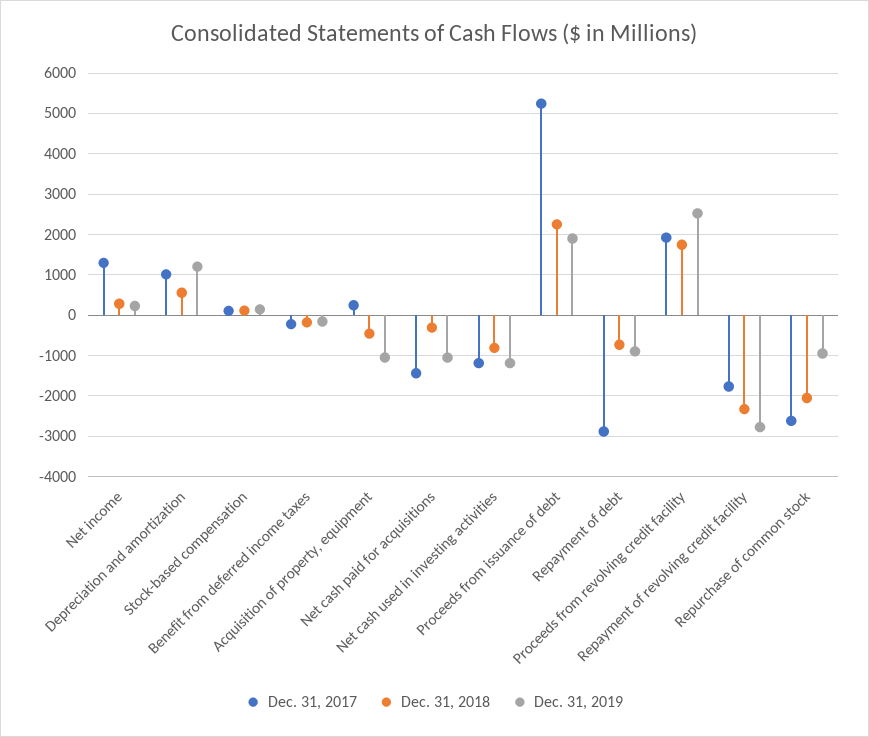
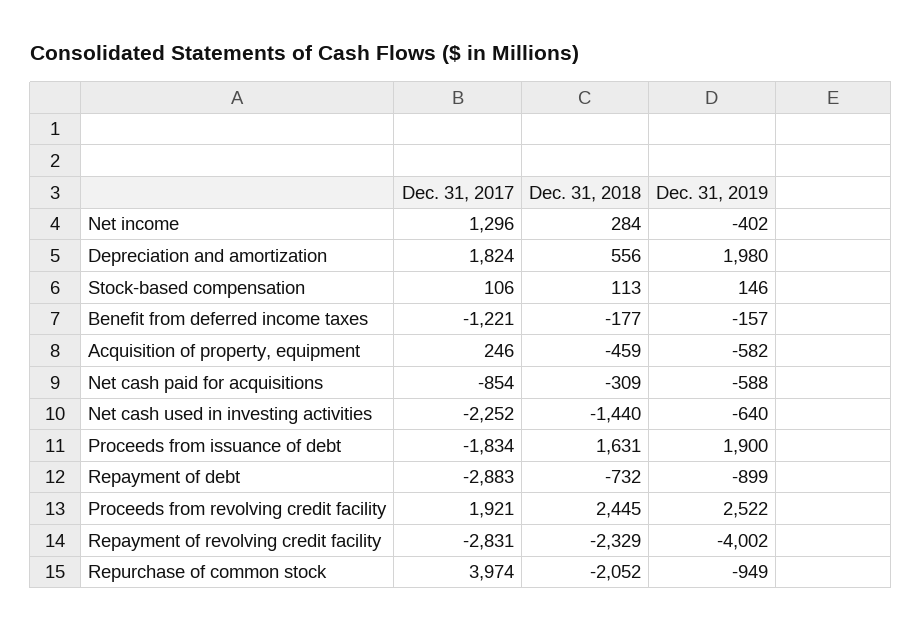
Dec. 31, 2019, Net income: 200 -> -402
Dec. 31, 2017, Depreciation and amortization: 1000 -> 1824
Dec. 31, 2019, Depreciation and amortization: 1200 -> 1980
Dec. 31, 2017, Benefit from deferred income taxes: -200 -> -1221
Dec. 31, 2019, Acquisition of property, equipment: -1000 -> -582
Dec. 31, 2017, Net cash paid for acquisitions: -1400 -> -854
Dec. 31, 2019, Net cash paid for acquisitions: -1000 -> -588
Dec. 31, 2017, Net cash used in investing activities: -1200 -> -2252
Dec. 31, 2018, Net cash used in investing activities: -800 -> -1440
Dec. 31, 2019, Net cash used in investing activities: -1200 -> -640
Dec. 31, 2017, Proceeds from issuance of debt: 5200 -> -1834
Dec. 31, 2018, Proceeds from issuance of debt: 2200 -> 1631
Dec. 31, 2018, Proceeds from revolving credit facility: 1800 -> 2445
Dec. 31, 2017, Repayment of revolving credit facility: -1800 -> -2831
Dec. 31, 2019, Repayment of revolving credit facility: -2800 -> -4002
Dec. 31, 2017, Repurchase of common stock: -2600 -> 3974

